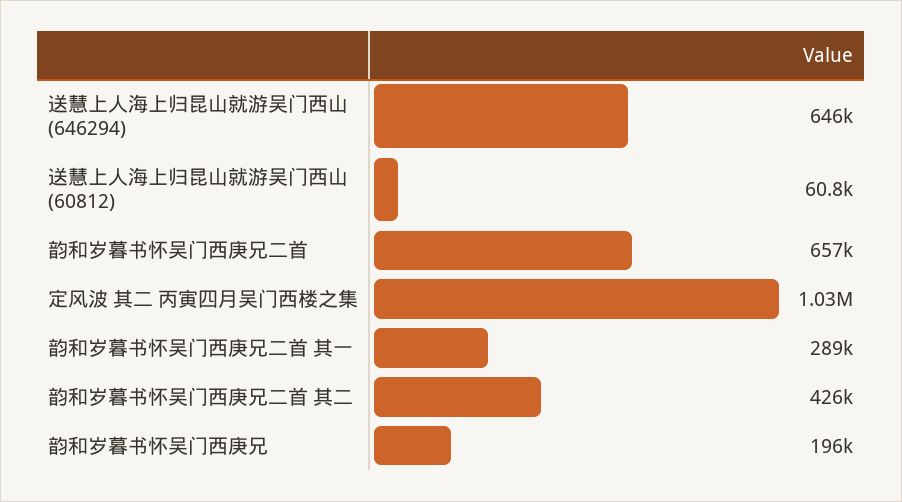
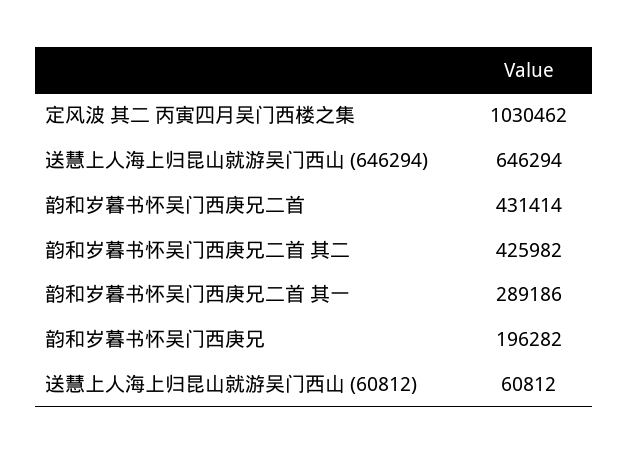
韵和岁暮书怀吴门西庚兄二首: 657000 -> 431414

